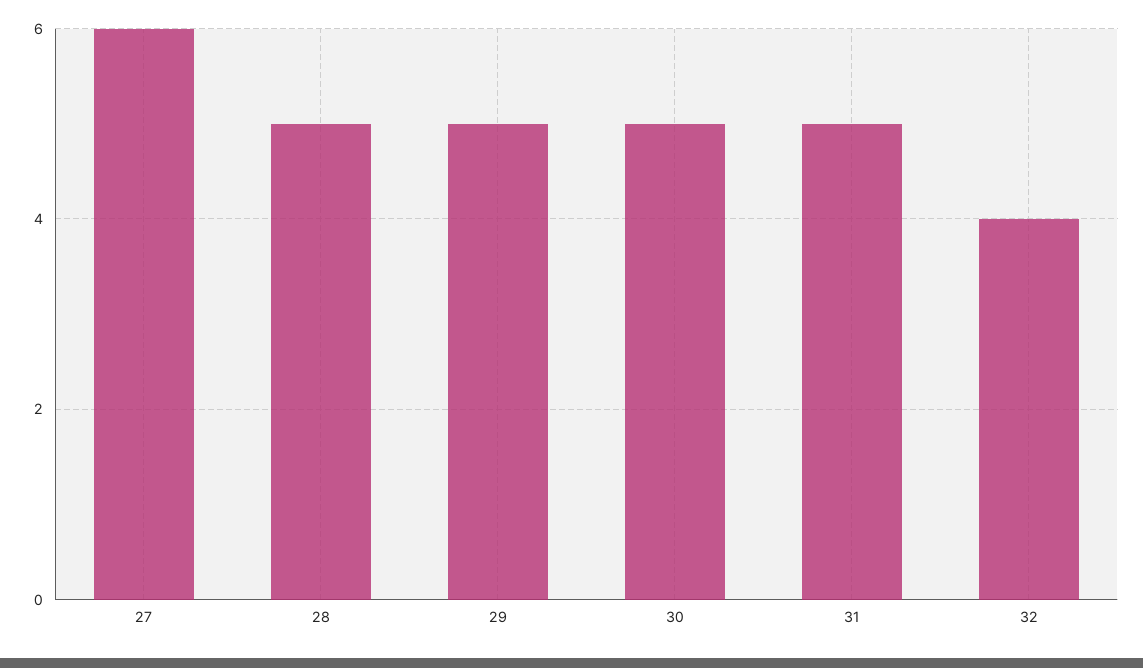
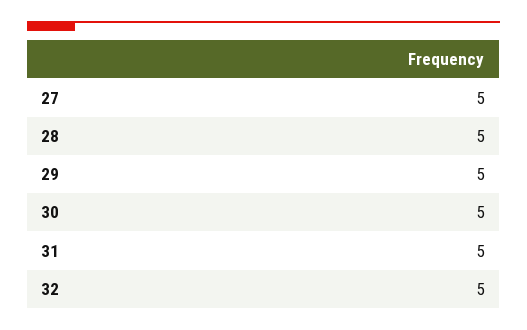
27: 6 -> 5
32: 4 -> 5

